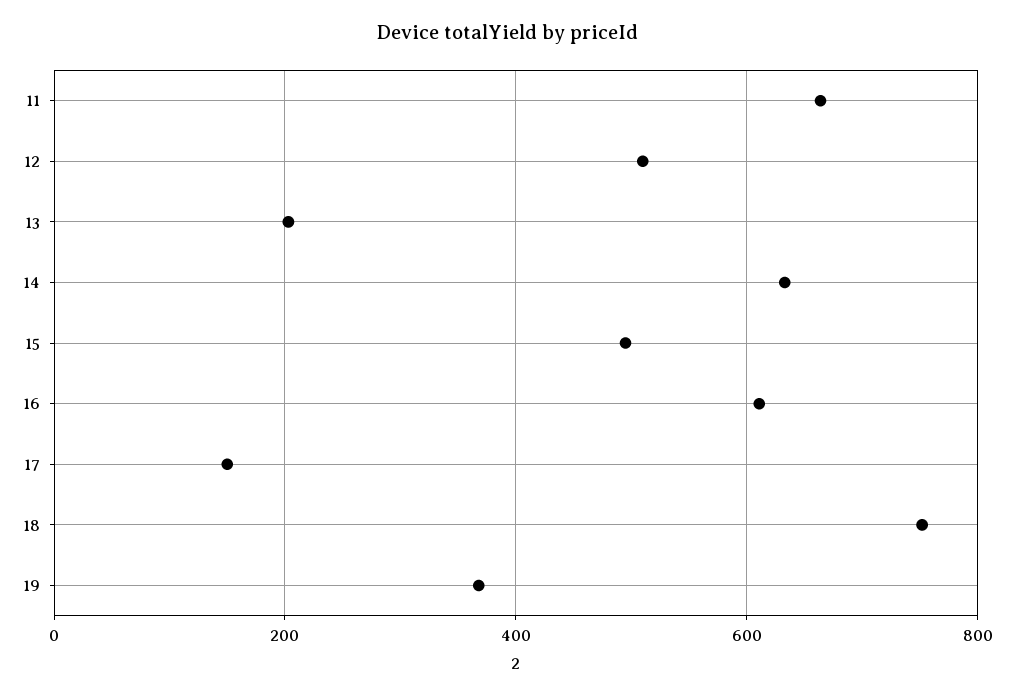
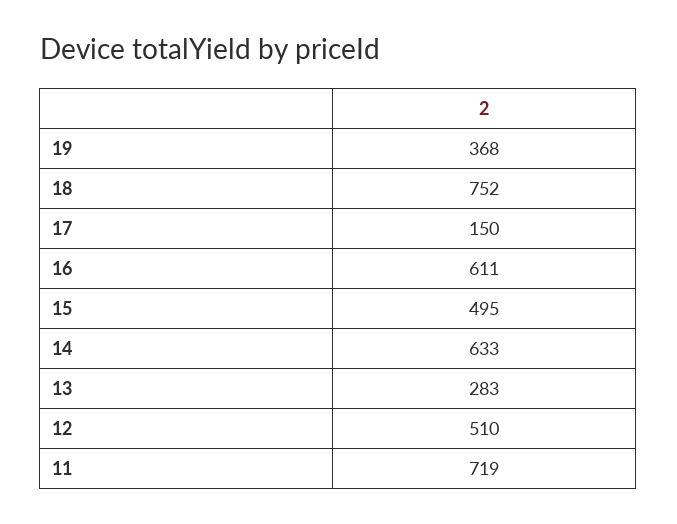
11: 660 -> 719
13: 200 -> 283

